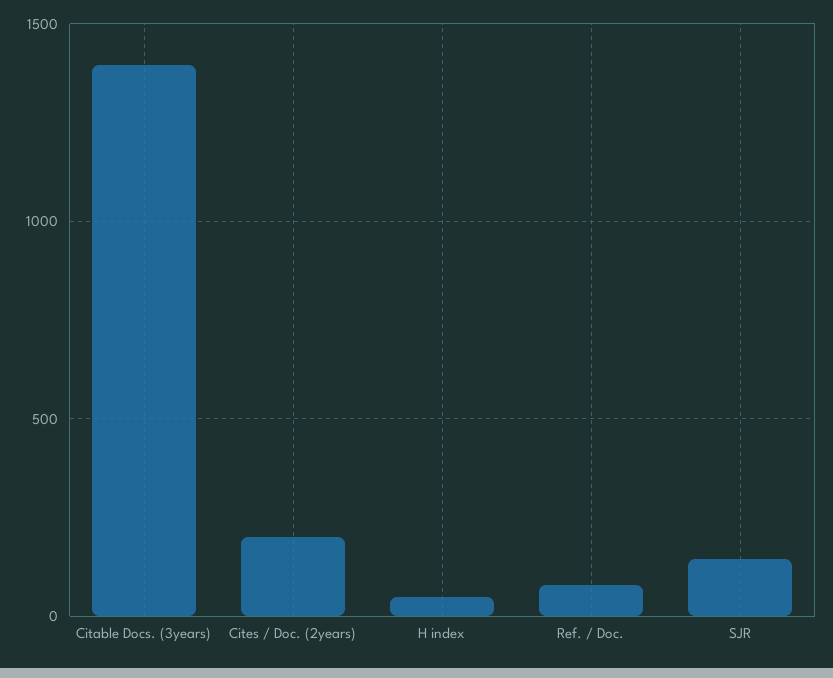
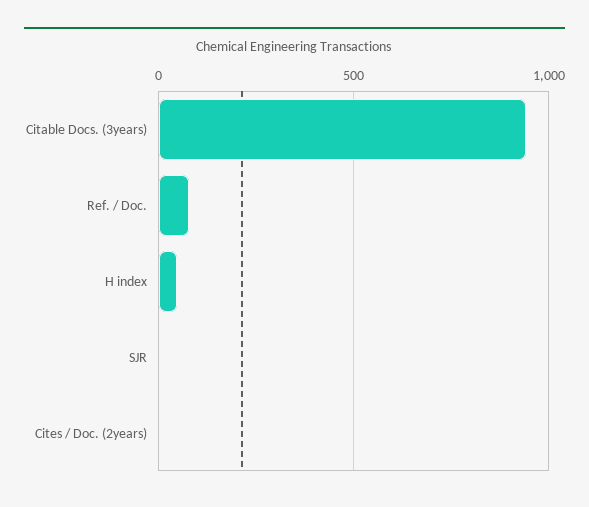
Citable Docs. (3years): 1400 -> 950
Cites / Doc. (2years): 200 -> 0
SJR: 150 -> 0

